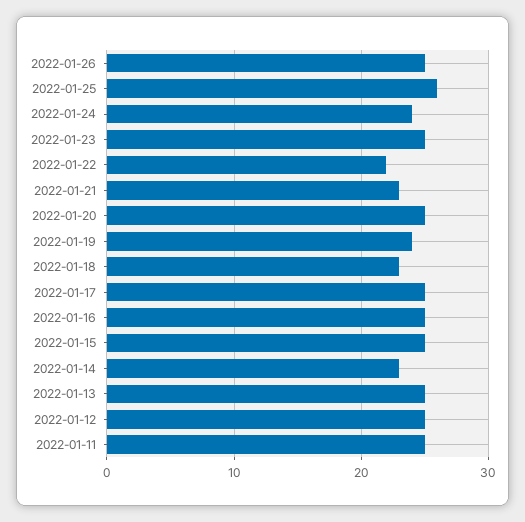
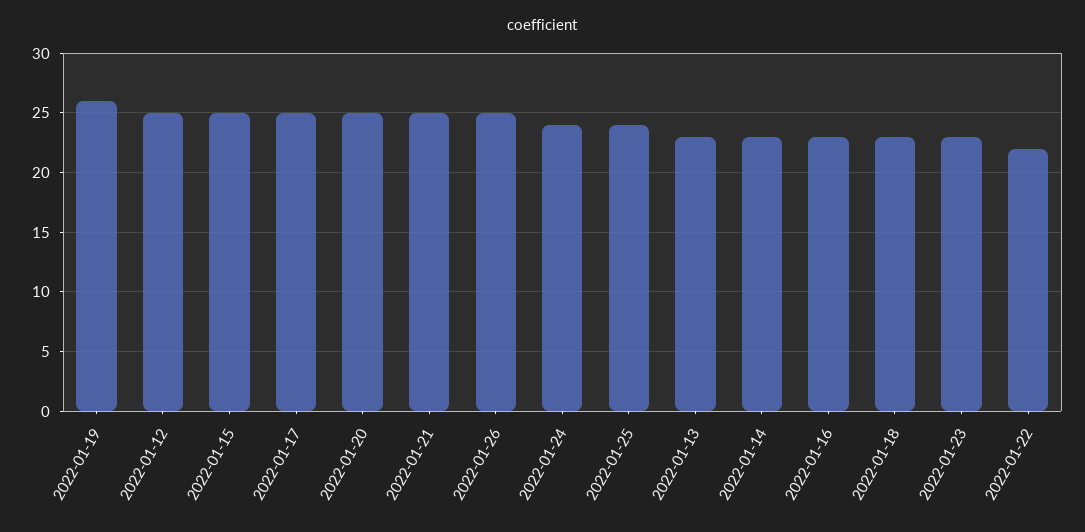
2022-01-25: 26 -> 24
2022-01-23: 25 -> 23
2022-01-21: 23 -> 25
2022-01-19: 24 -> 26
2022-01-16: 25 -> 23
2022-01-13: 25 -> 23
2022-01-11: 25 -> none

